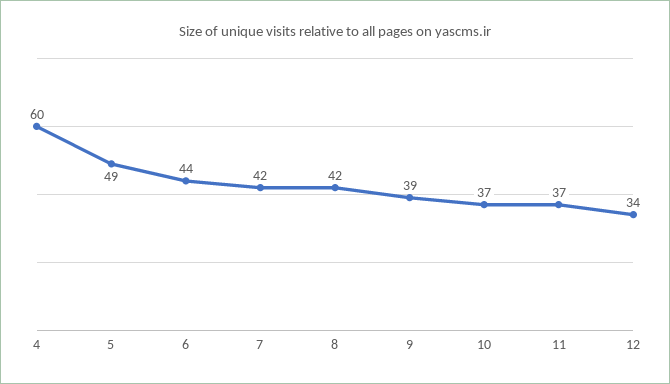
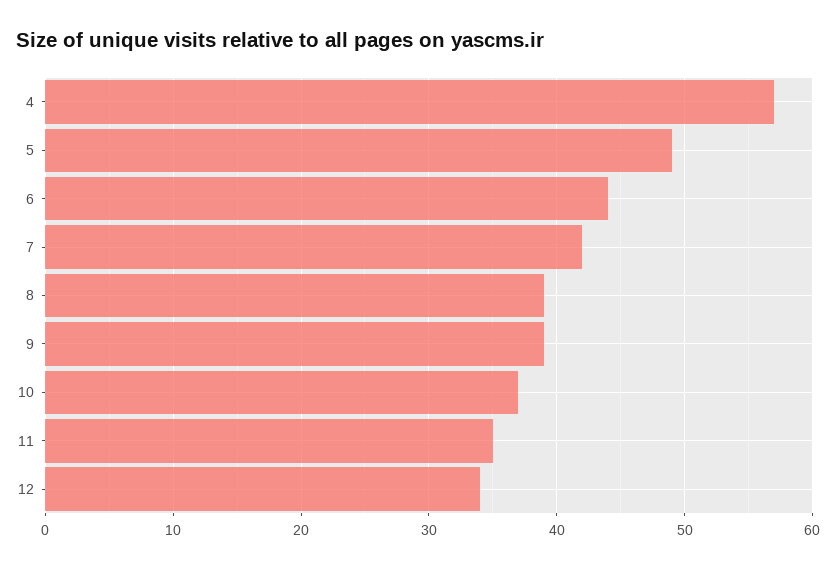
4: 60 -> 57
8: 42 -> 39
11: 37 -> 35

